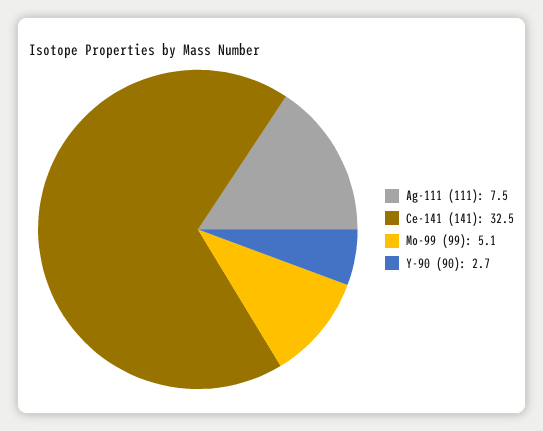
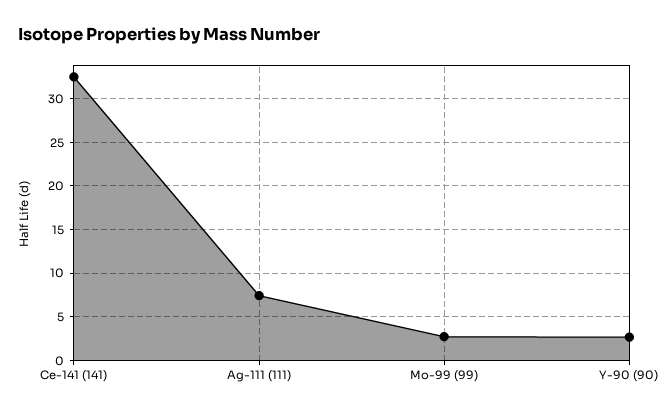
Mo-99 (99): 5.1 -> 3

